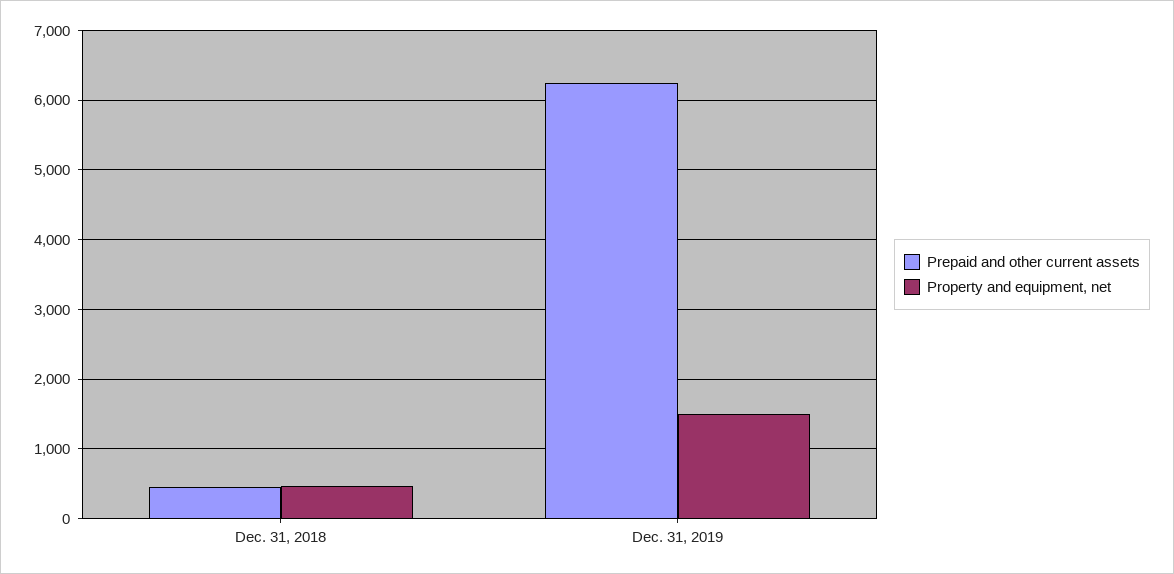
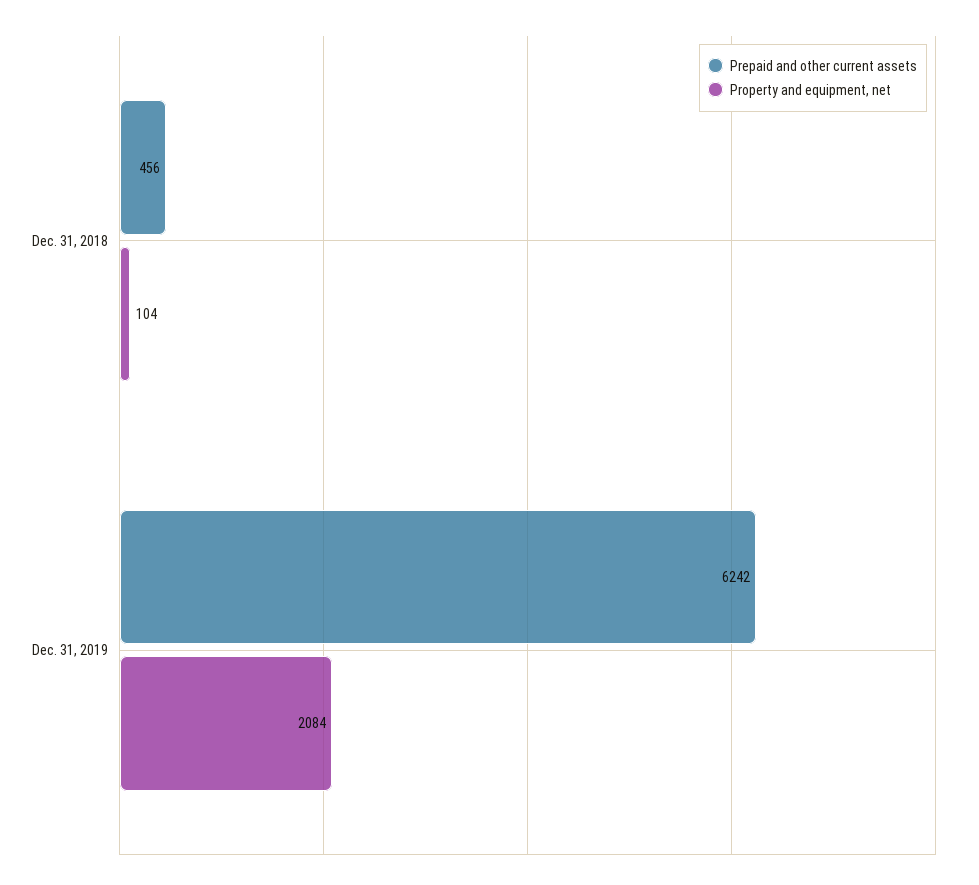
Property and equipment, net, Dec. 31, 2018: 500 -> 104
Property and equipment, net, Dec. 31, 2019: 1500 -> 2084

